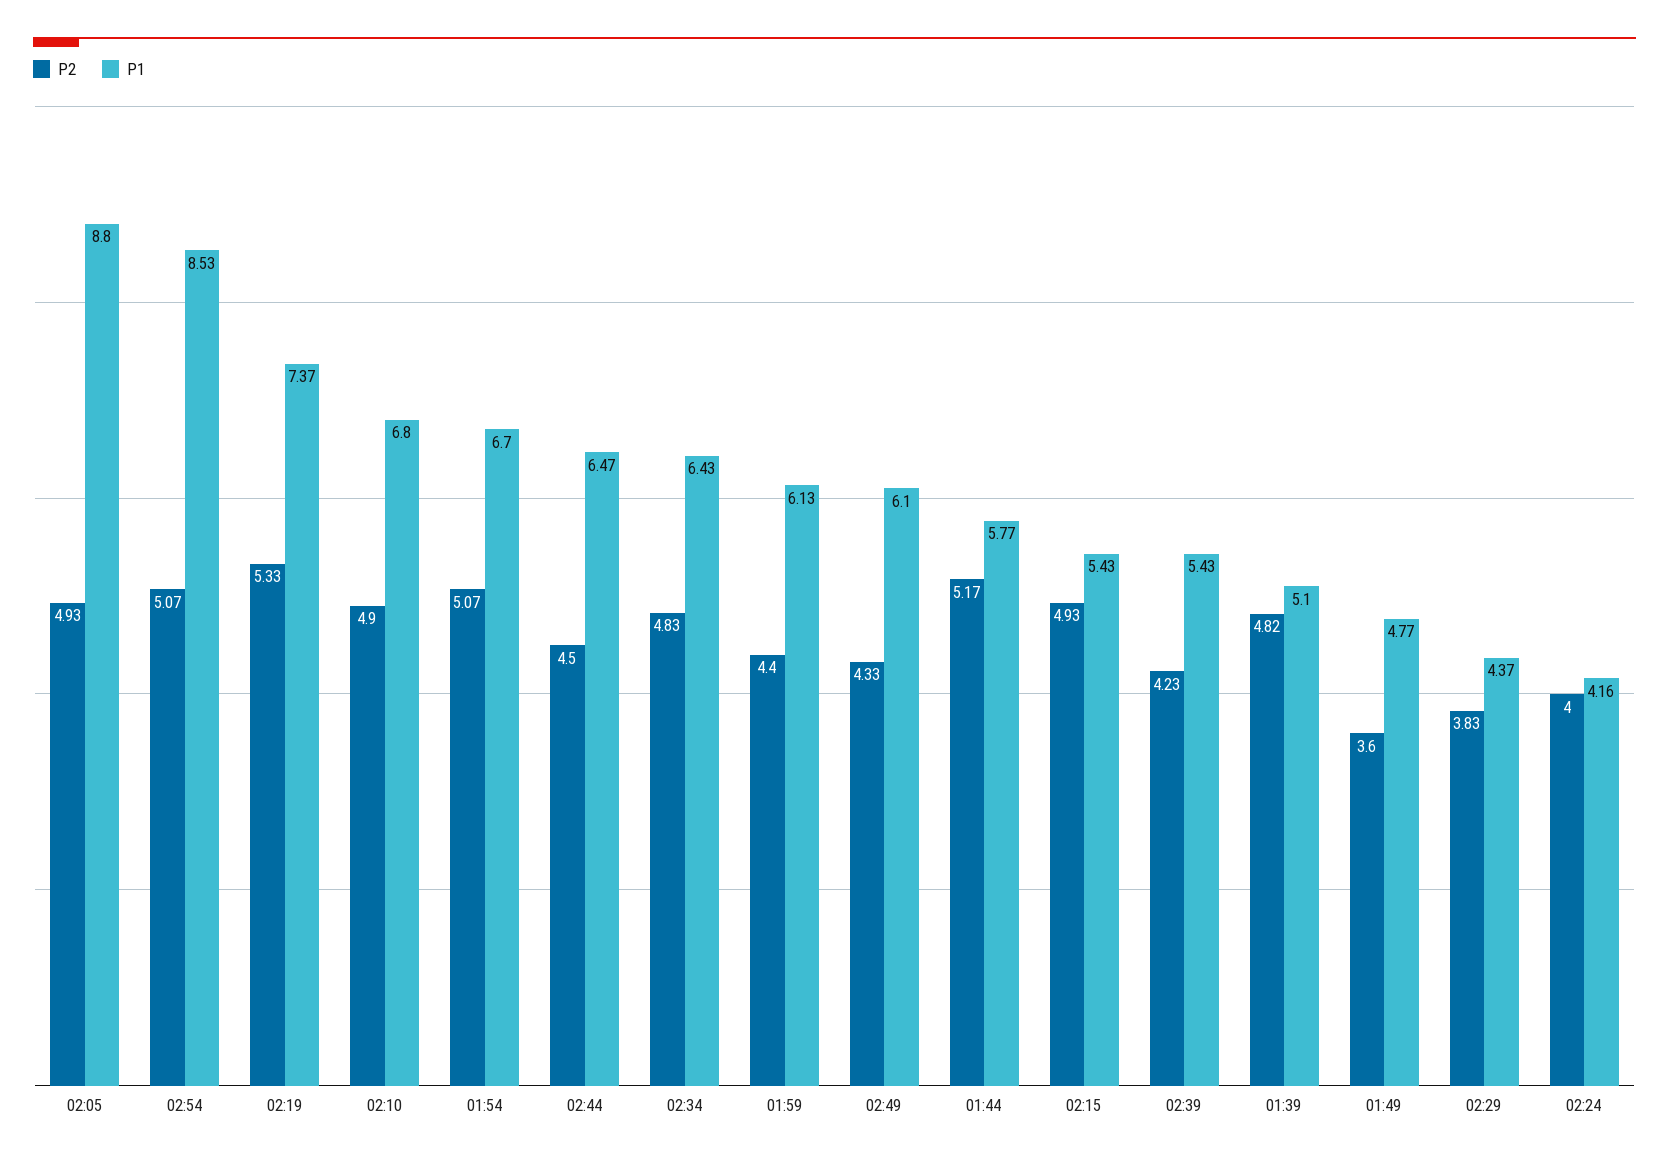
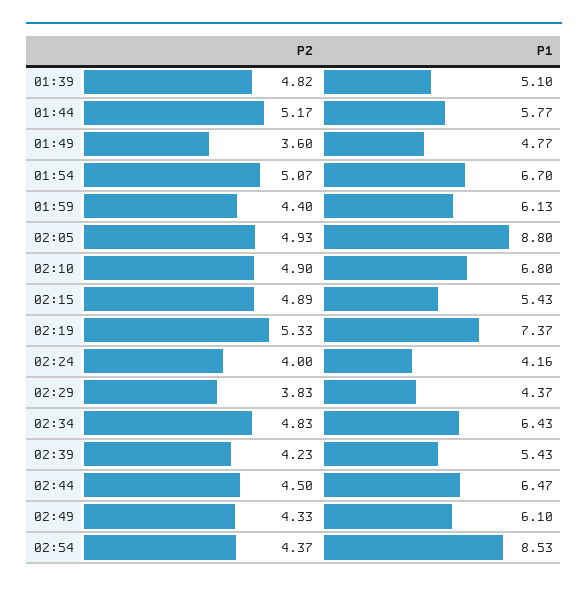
P2, 02:54: 5.07 -> 4.37
P2, 02:15: 4.93 -> 4.89

